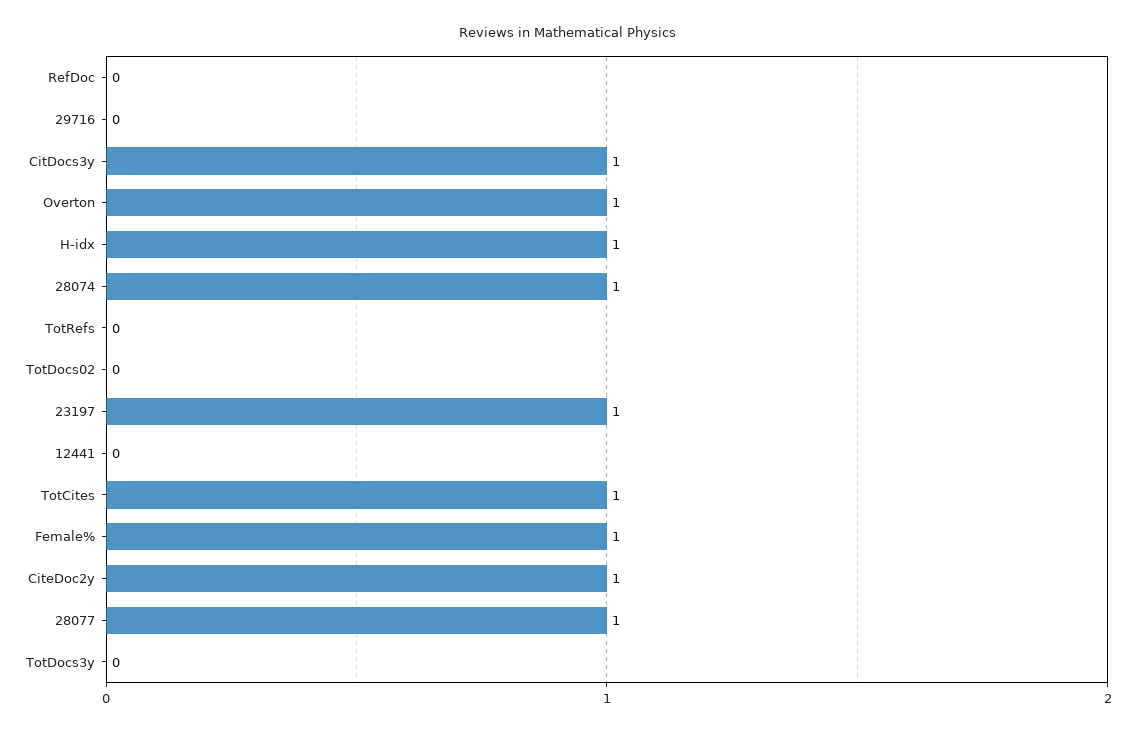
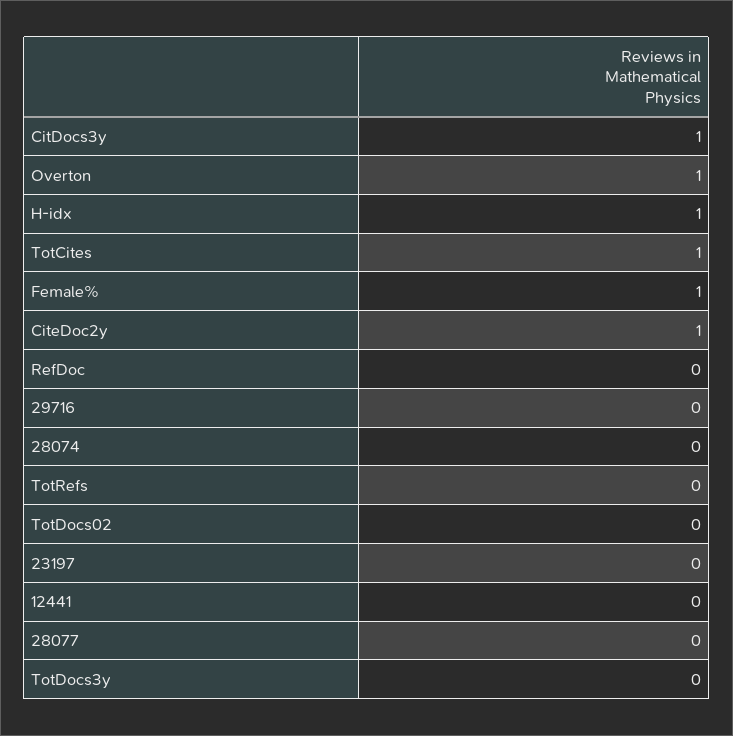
28074: 1 -> 0
23197: 1 -> 0
28077: 1 -> 0

